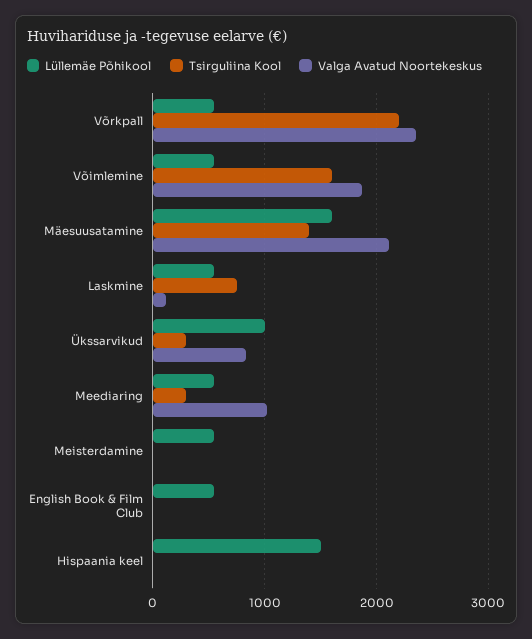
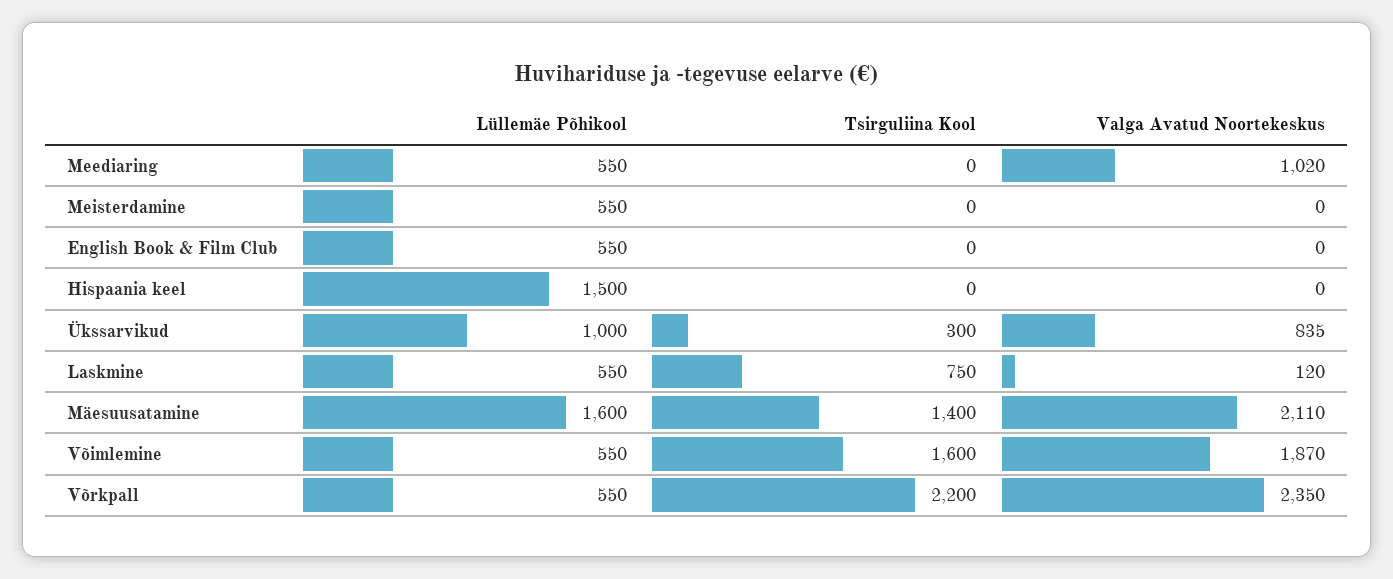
Tsirguliina Kool, Meediaring: 300 -> 0

